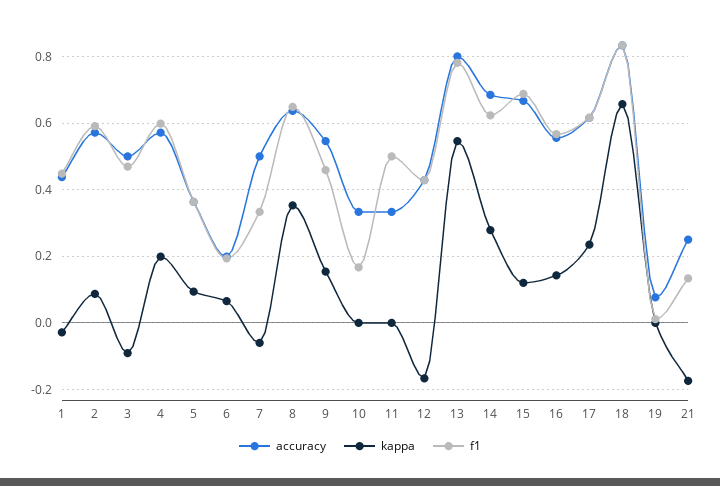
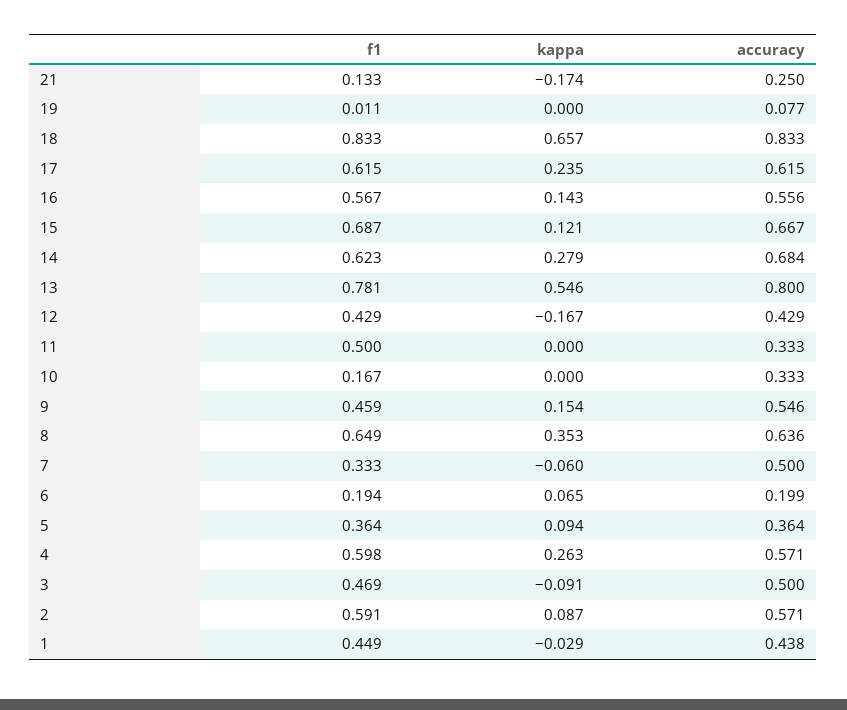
kappa, 4: 0.2 -> 0.263

